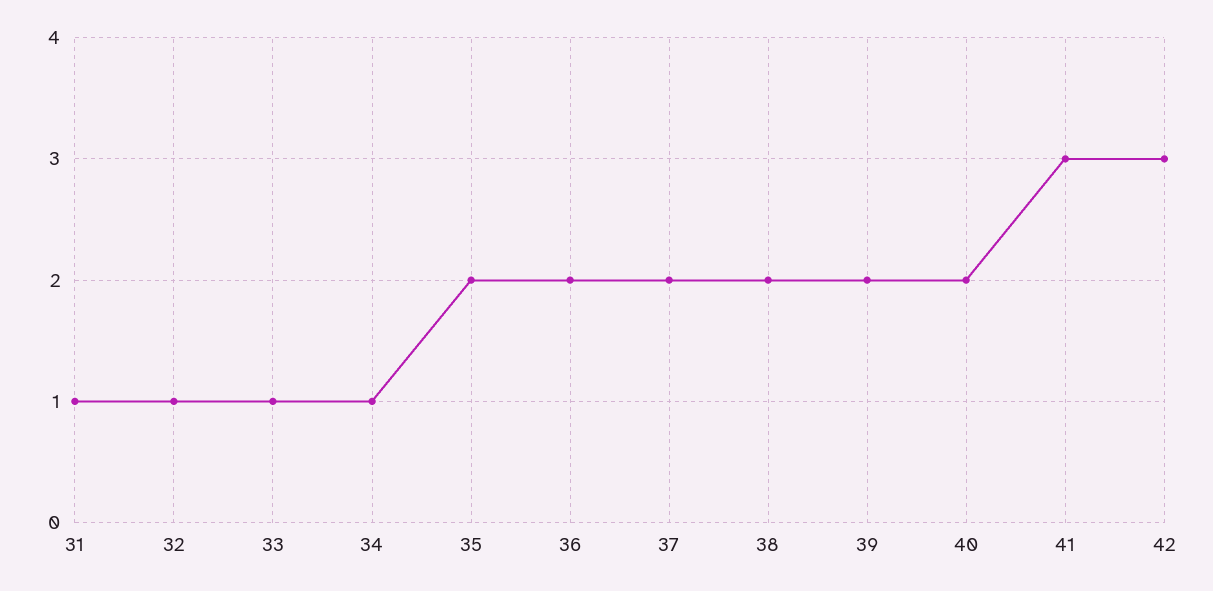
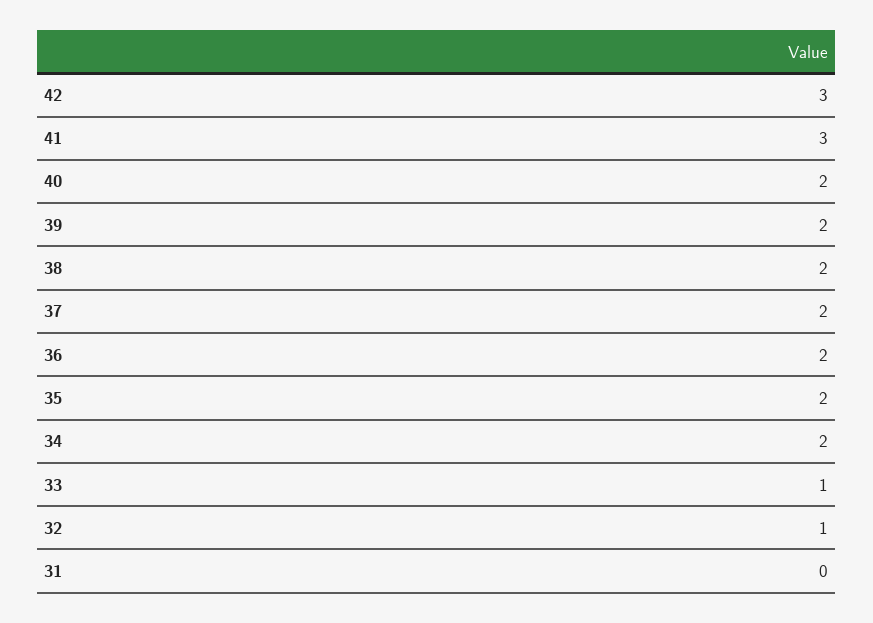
31: 1 -> 0
34: 1 -> 2

